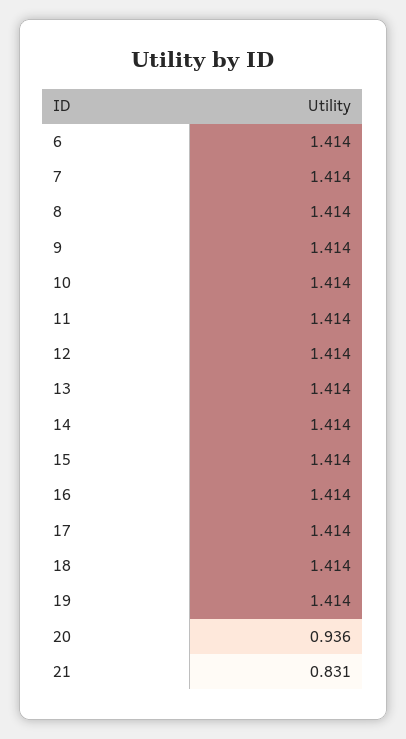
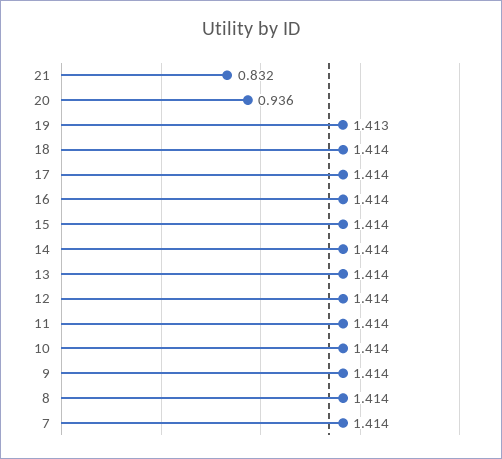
6: 1.414 -> none
19: 1.414 -> 1.413
21: 0.831 -> 0.832

